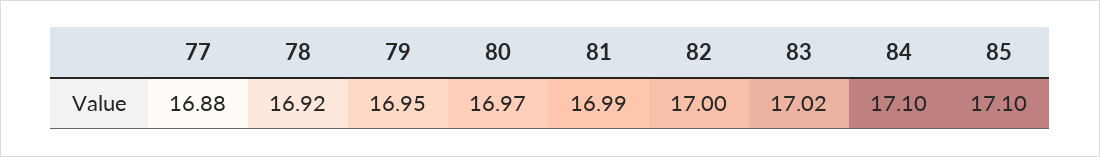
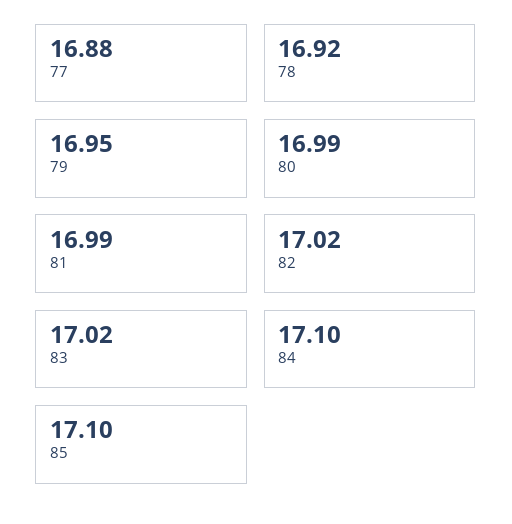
80: 16.97 -> 16.99
82: 17 -> 17.02

